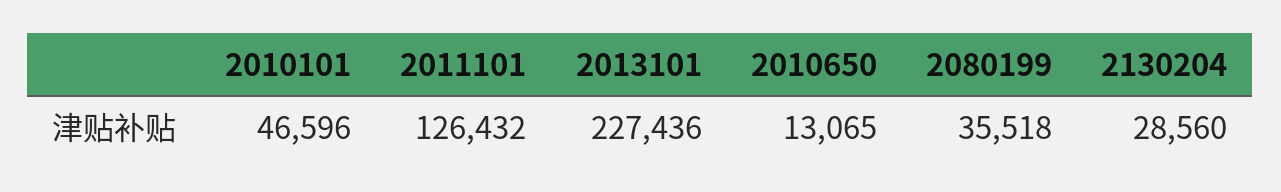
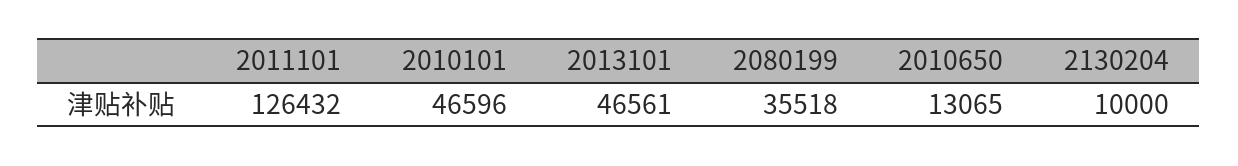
2013101: 227436 -> 46561
2130204: 28560 -> 10000

